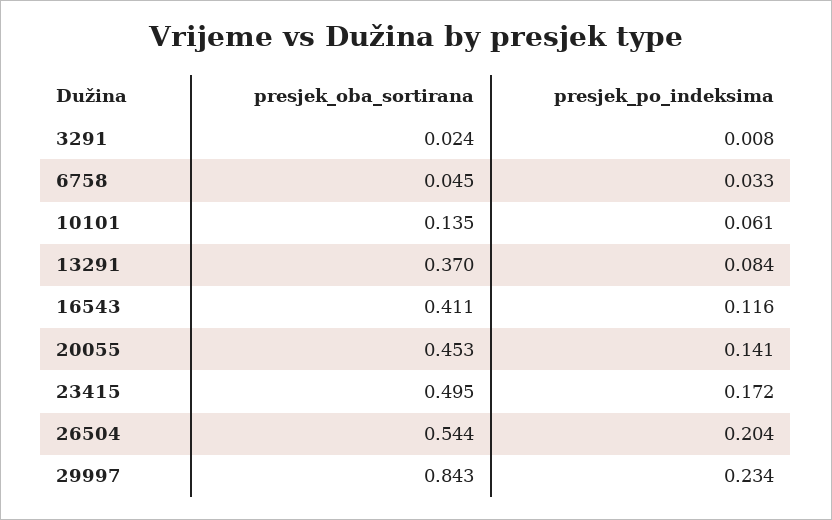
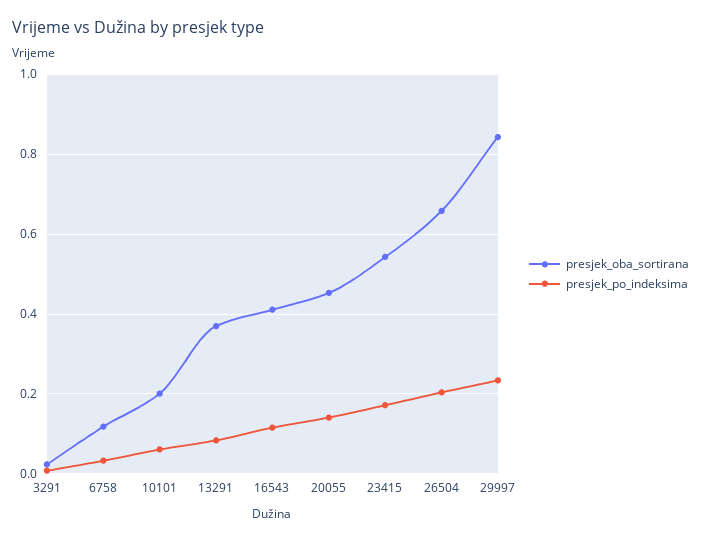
presjek_oba_sortirana, 6758: 0.045 -> 0.12
presjek_oba_sortirana, 10101: 0.135 -> 0.2
presjek_oba_sortirana, 23415: 0.495 -> 0.54
presjek_oba_sortirana, 26504: 0.544 -> 0.66

